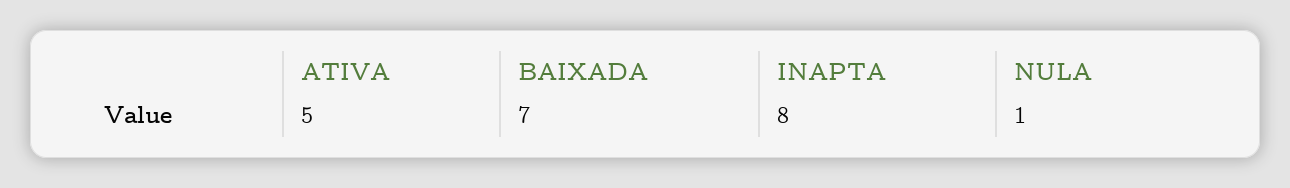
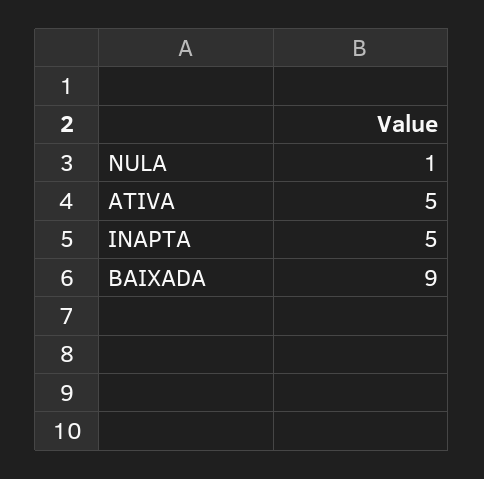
BAIXADA: 7 -> 9
INAPTA: 8 -> 5

